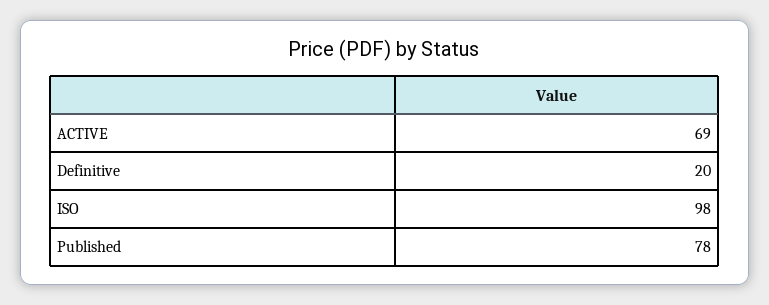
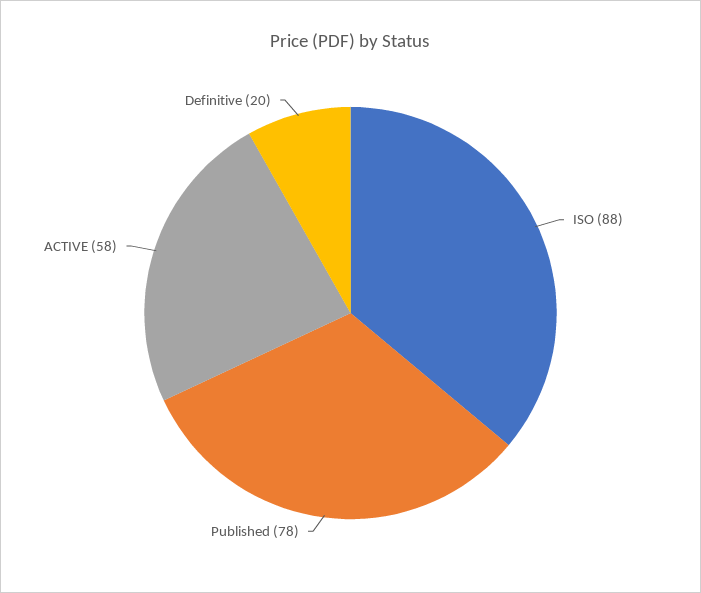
ACTIVE: 69 -> 58
ISO: 98 -> 88

